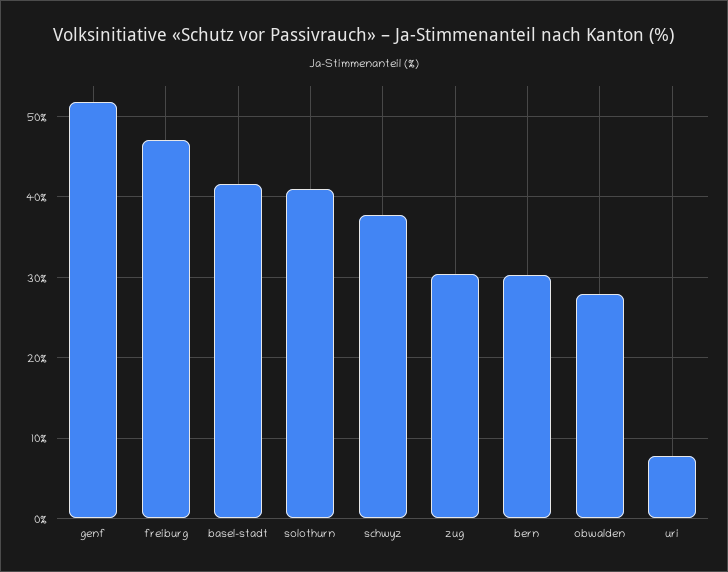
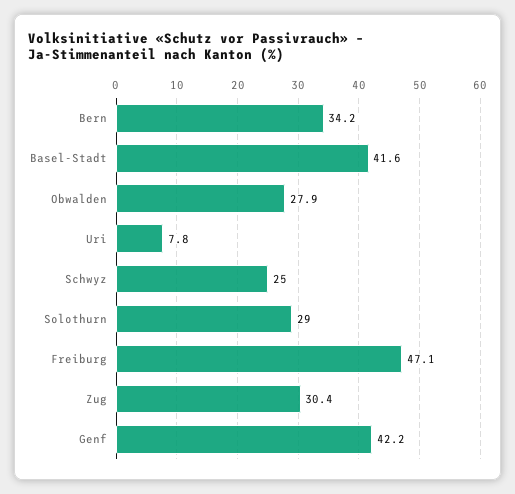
genf: 52 -> 42.2
solothurn: 41 -> 29
schwyz: 38 -> 25
bern: 30 -> 34.2

